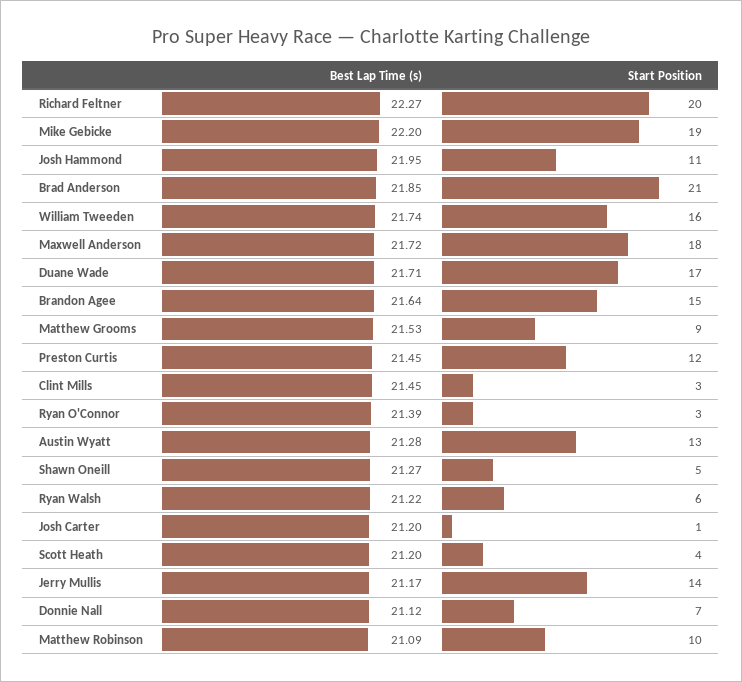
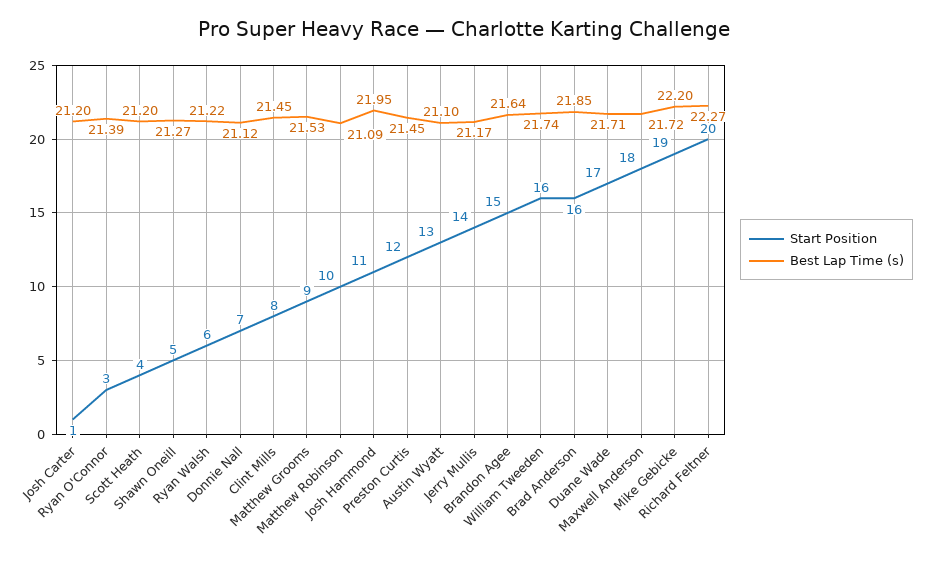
Start Position, Brad Anderson: 21 -> 16
Start Position, Clint Mills: 3 -> 8
Best Lap Time (s), Austin Wyatt: 21.28 -> 21.1

